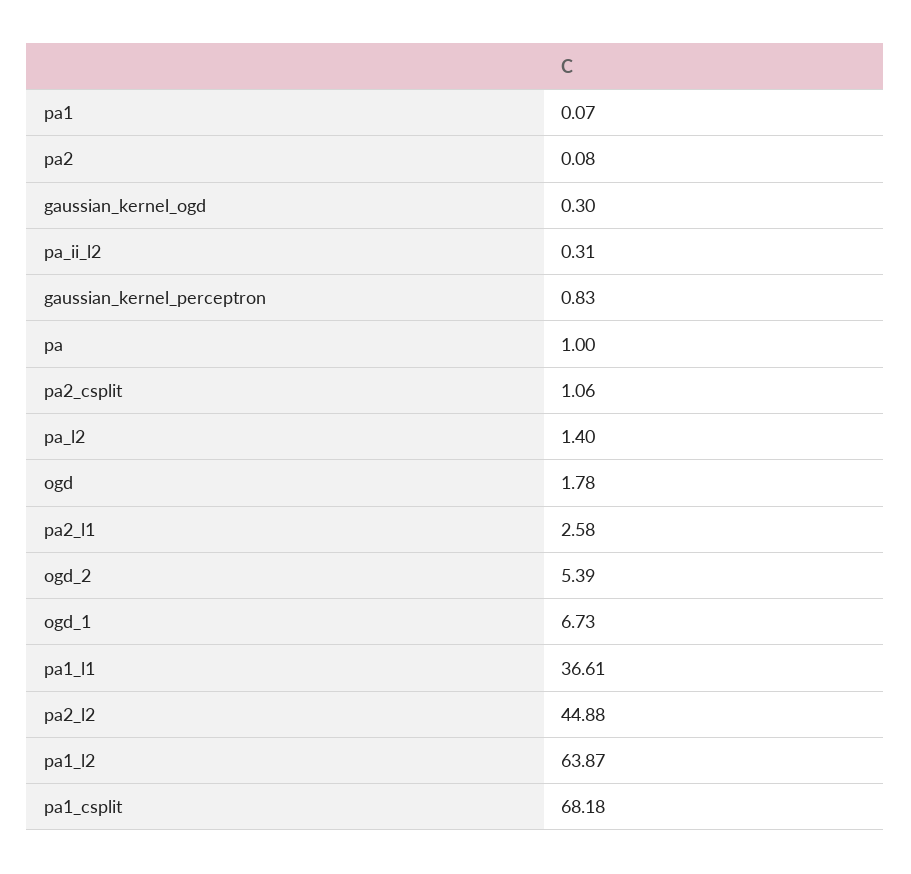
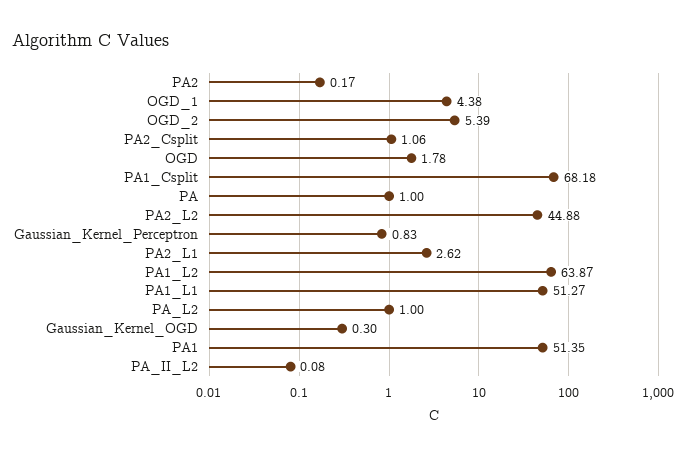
pa1: 0.07 -> 51.35
pa2: 0.08 -> 0.17
pa_ii_l2: 0.31 -> 0.08
pa_l2: 1.4 -> 1
pa2_l1: 2.58 -> 2.62
ogd_1: 6.73 -> 4.38
pa1_l1: 36.61 -> 51.27

